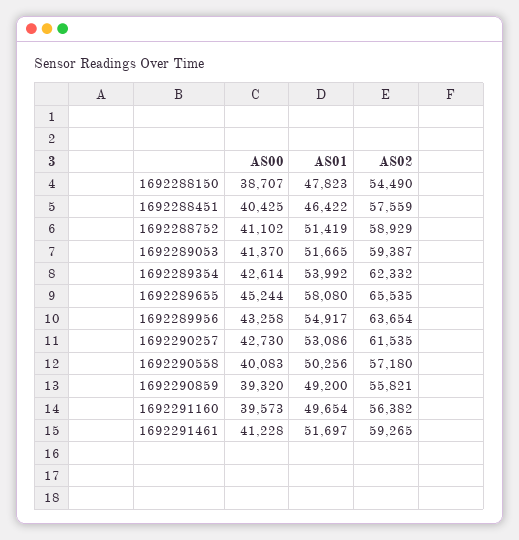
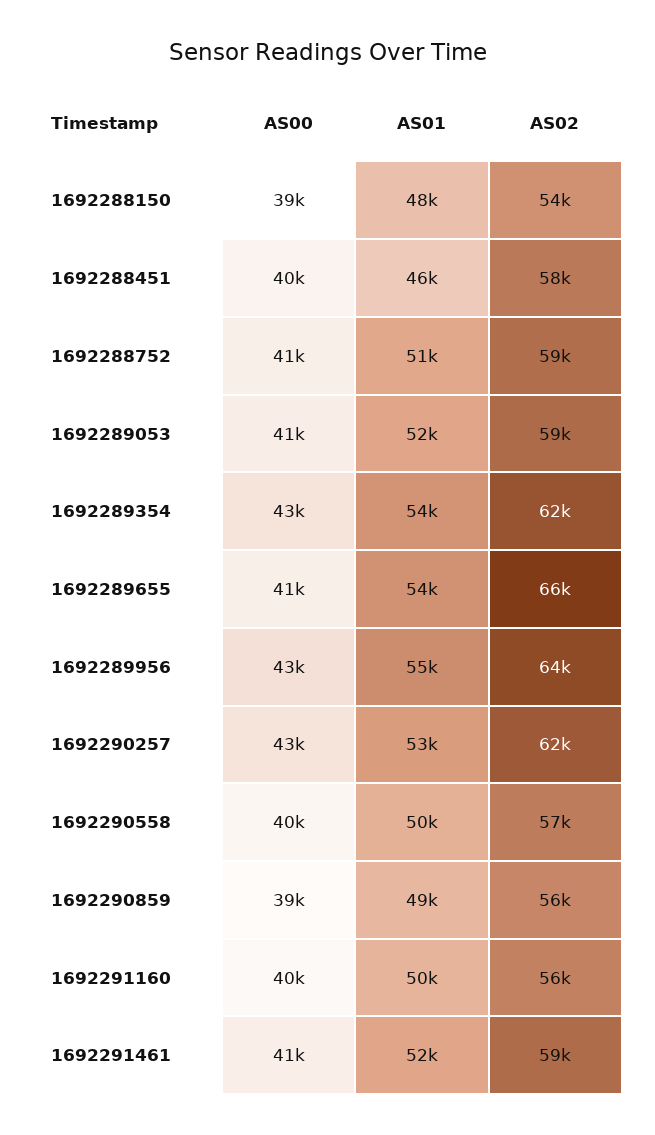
AS00, 1692289655: 45244 -> 41000
AS01, 1692289655: 58080 -> 54000

